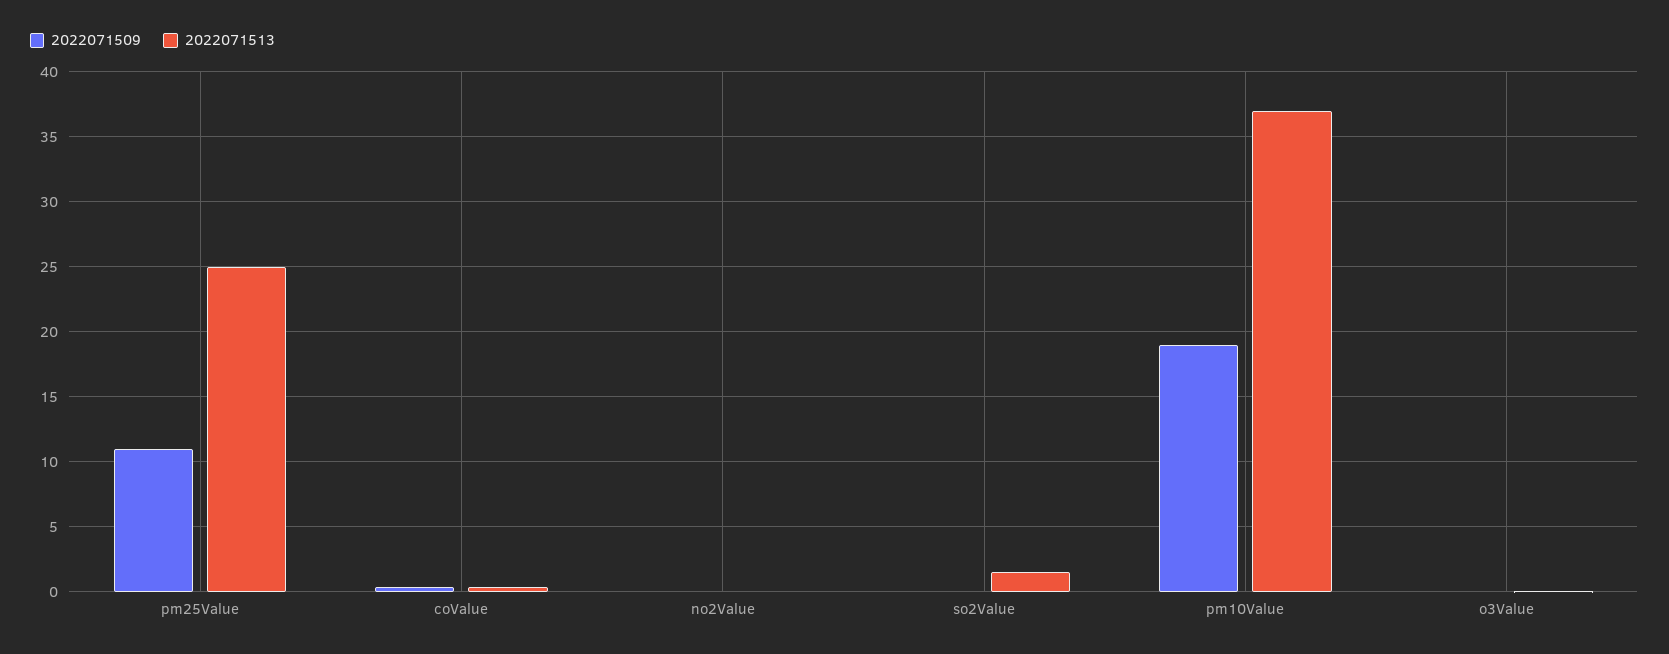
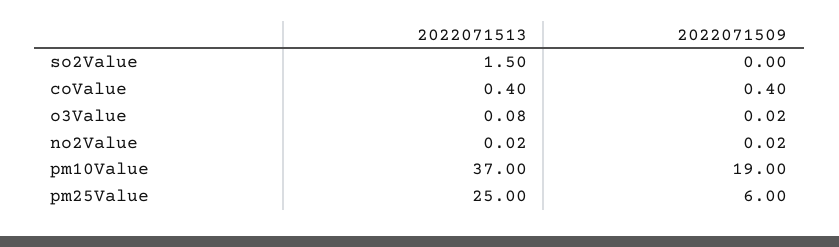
2022071509, pm25Value: 11 -> 6

